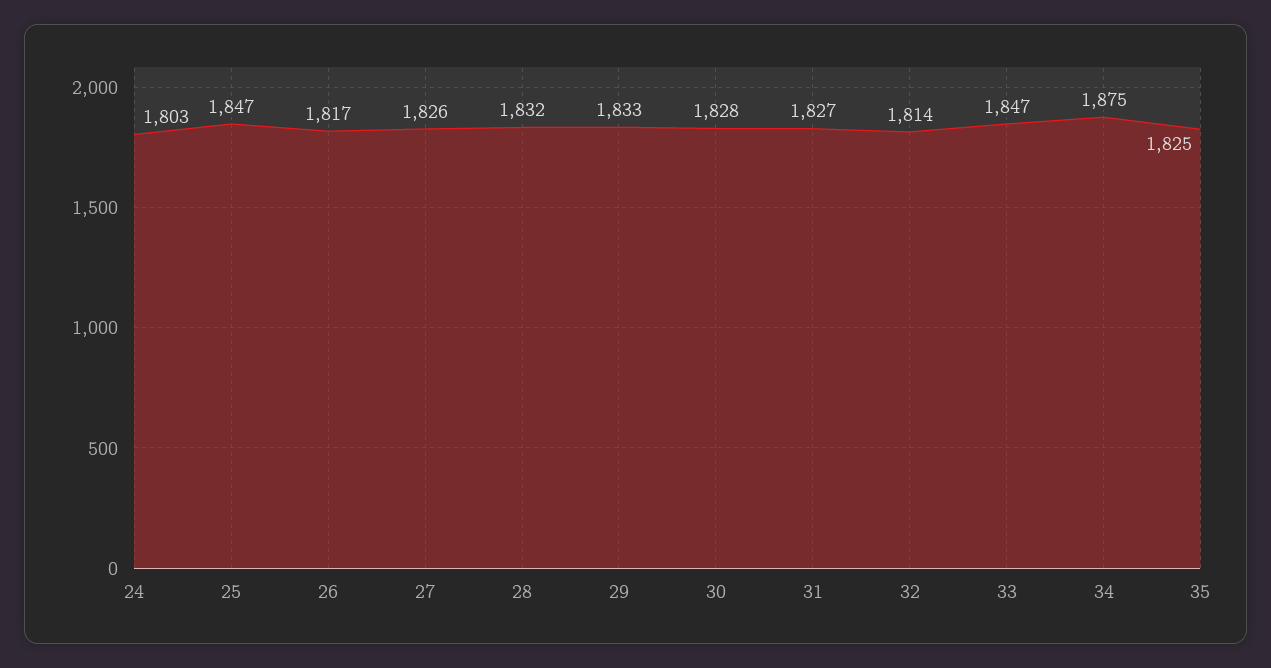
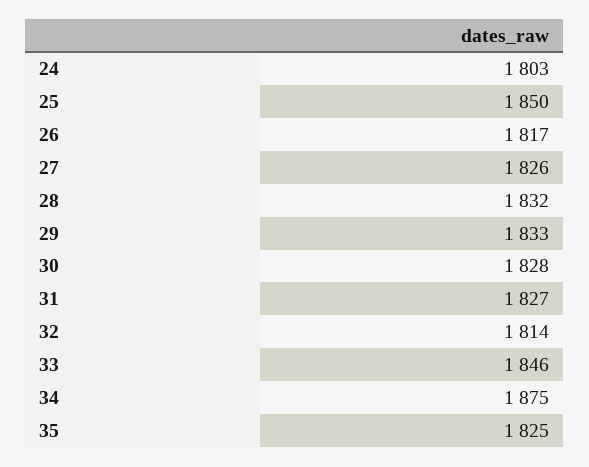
25: 1847 -> 1850
33: 1847 -> 1846

